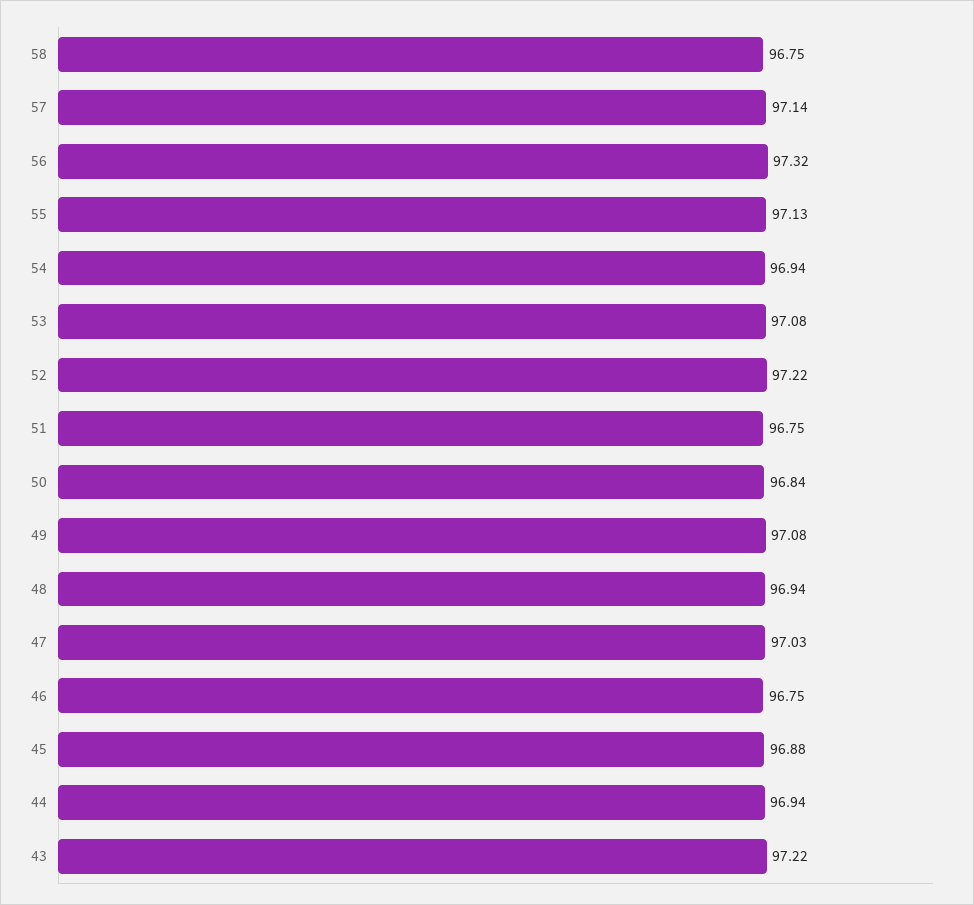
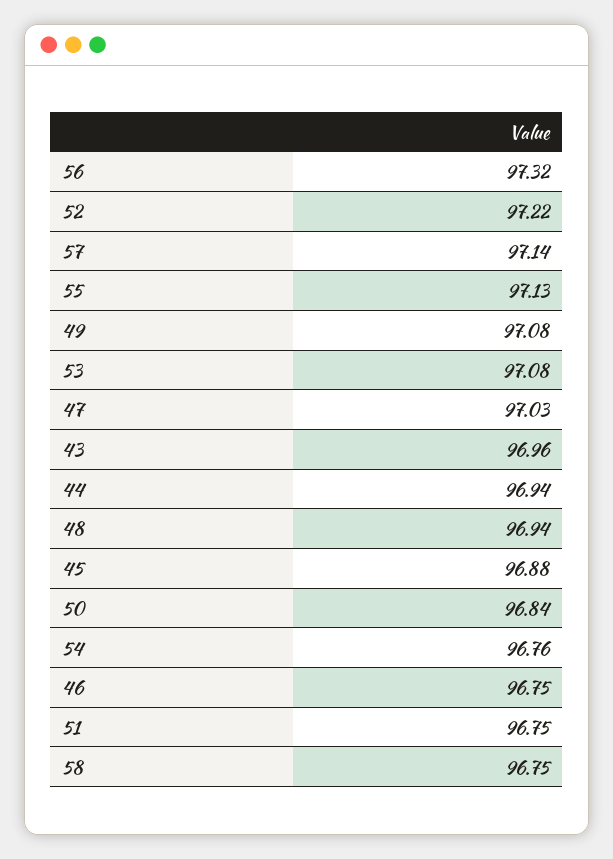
54: 96.94 -> 96.76
43: 97.22 -> 96.96

